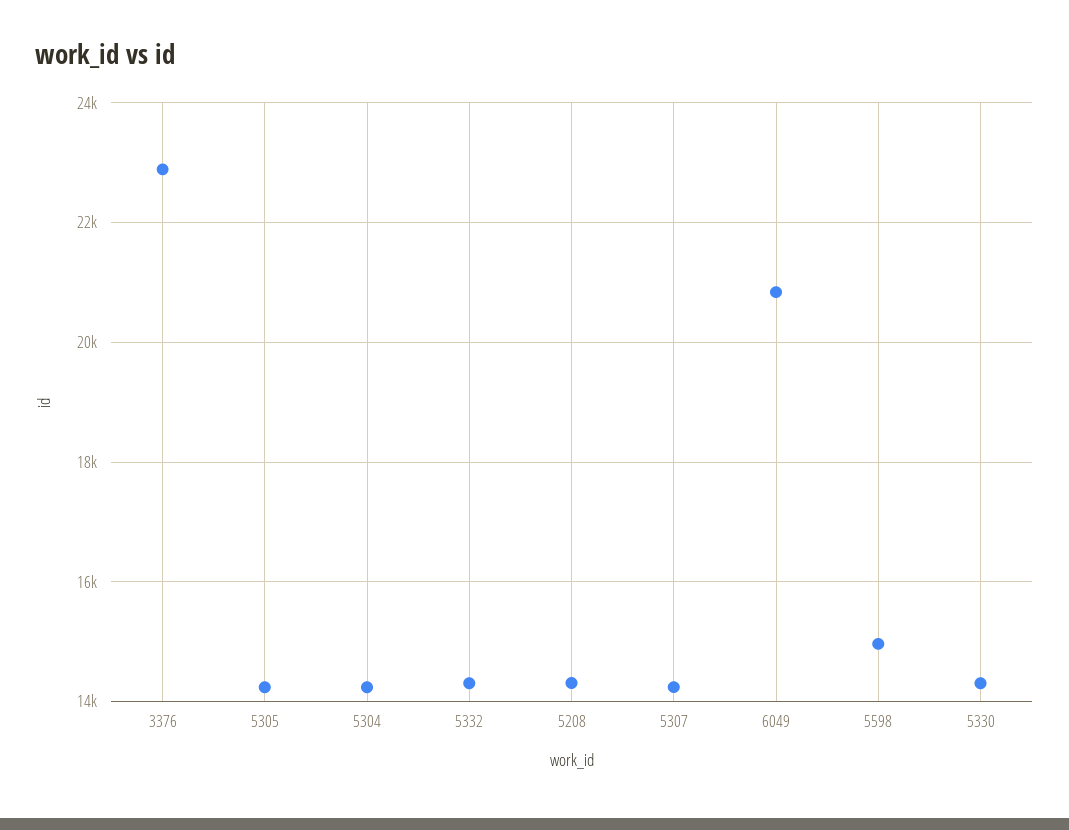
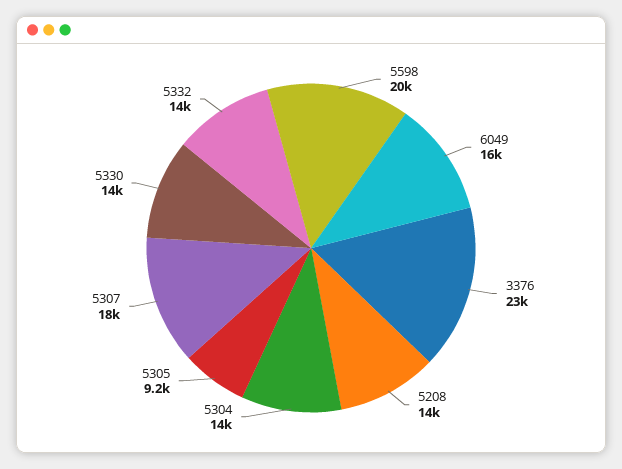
5305: 14200 -> 9200
5307: 14200 -> 18000
6049: 20800 -> 16000
5598: 15000 -> 20000

